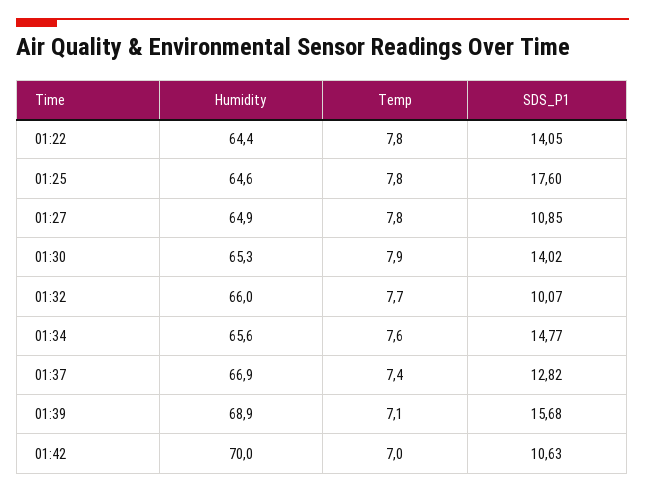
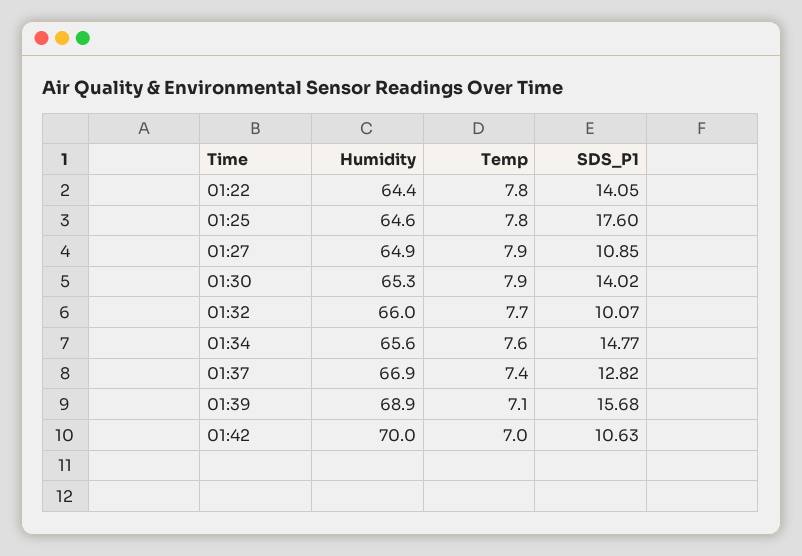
Temp, 01:27: 7.8 -> 7.9

